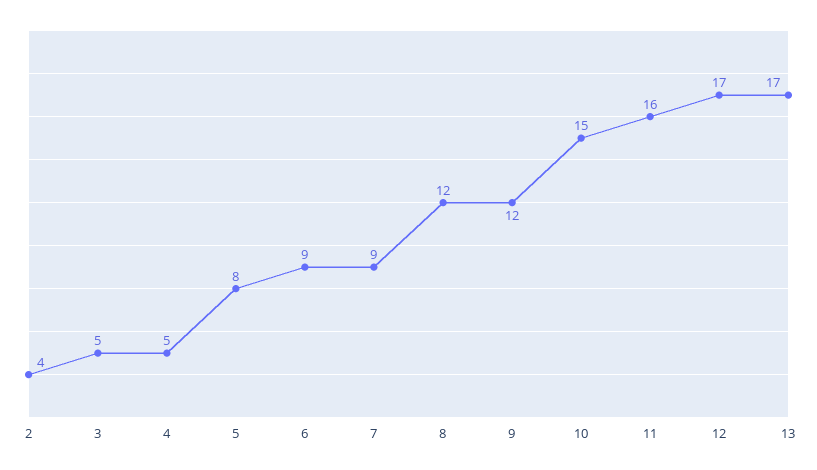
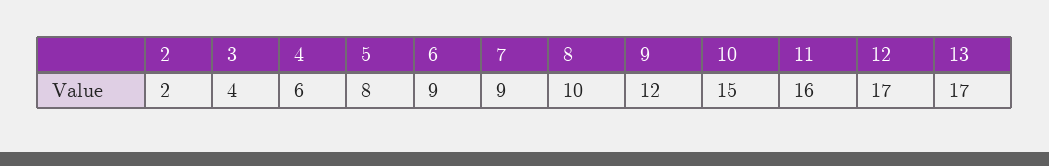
2: 4 -> 2
3: 5 -> 4
4: 5 -> 6
8: 12 -> 10

